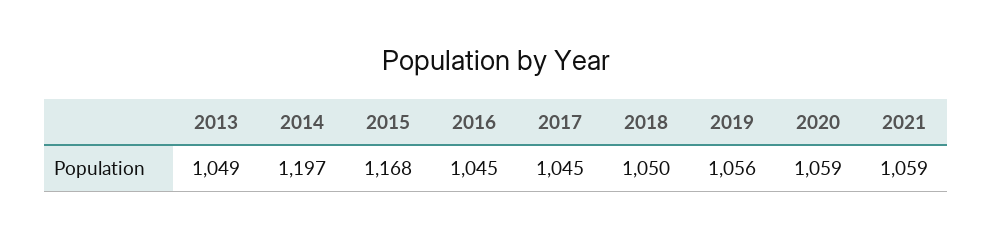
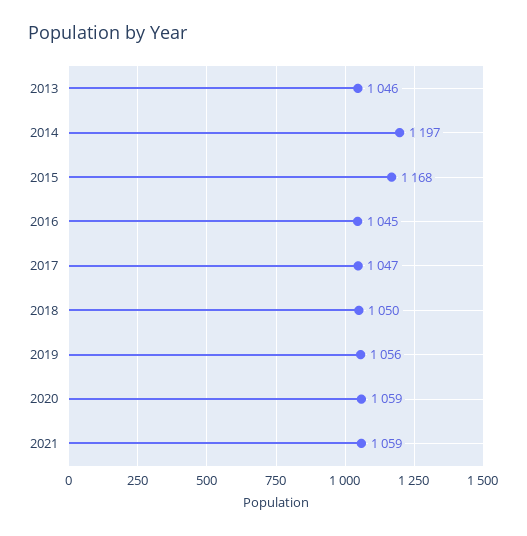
2013: 1049 -> 1046
2017: 1045 -> 1047

